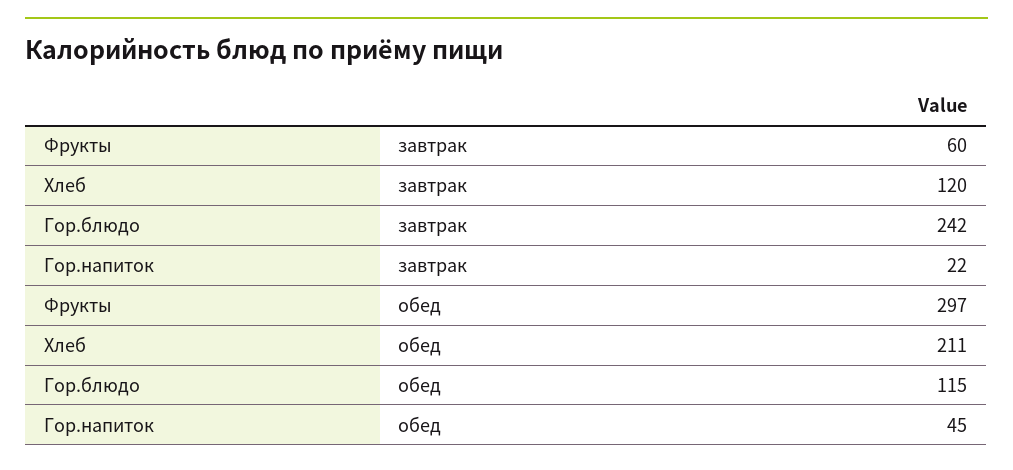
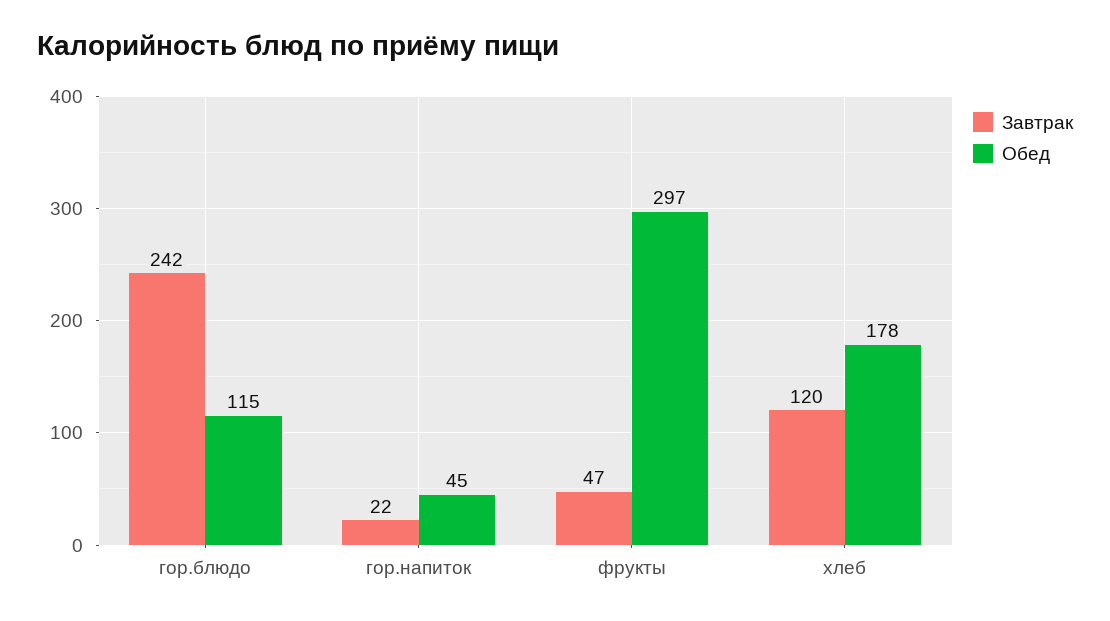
завтрак, Фрукты: 60 -> 47
обед, Хлеб: 211 -> 178

